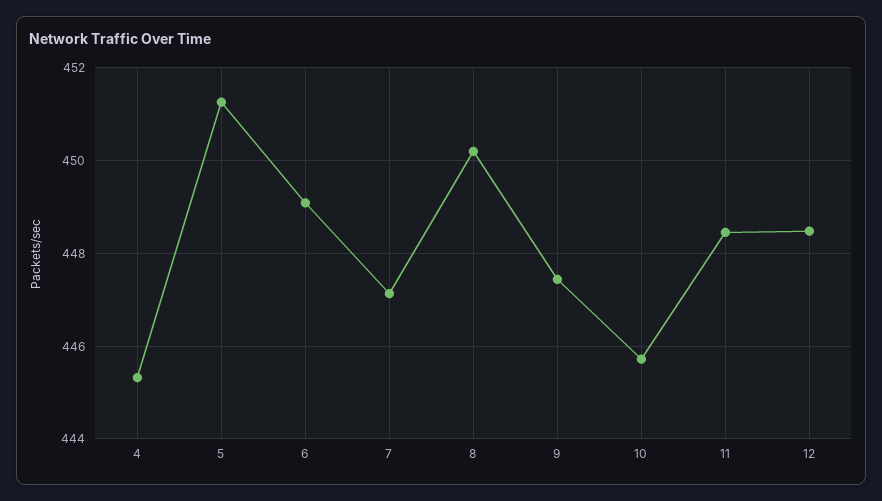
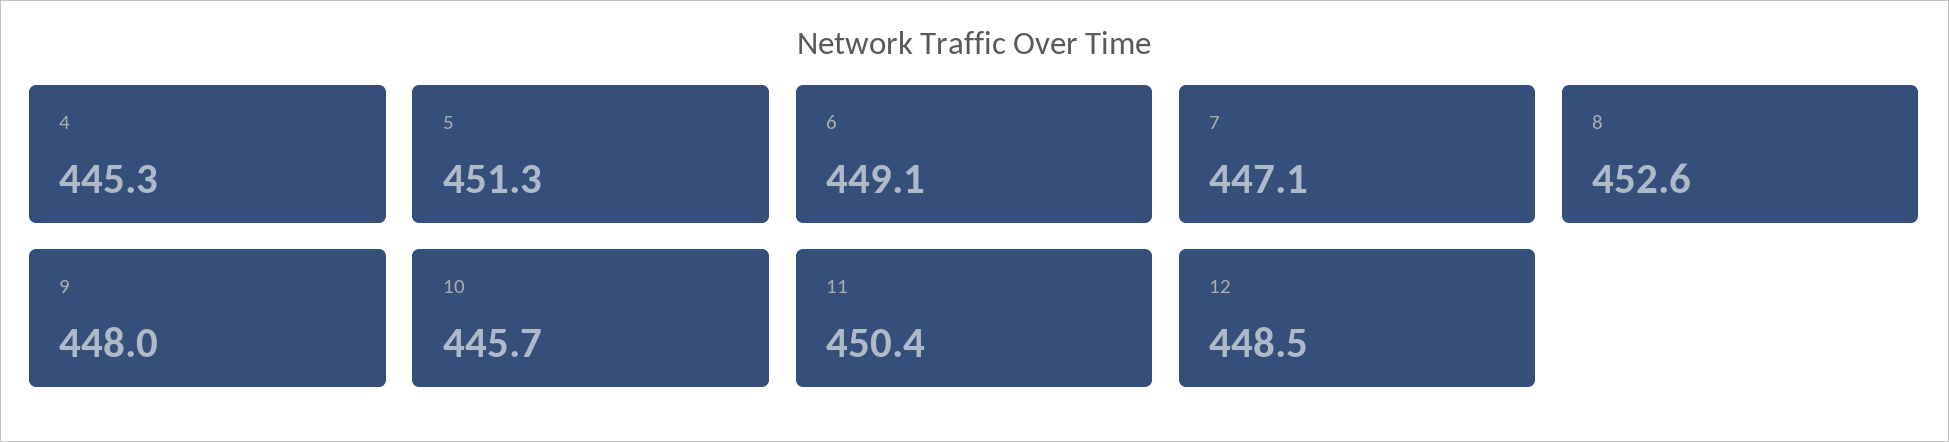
8: 450.2 -> 452.6
9: 447.4 -> 448
11: 448.4 -> 450.4

